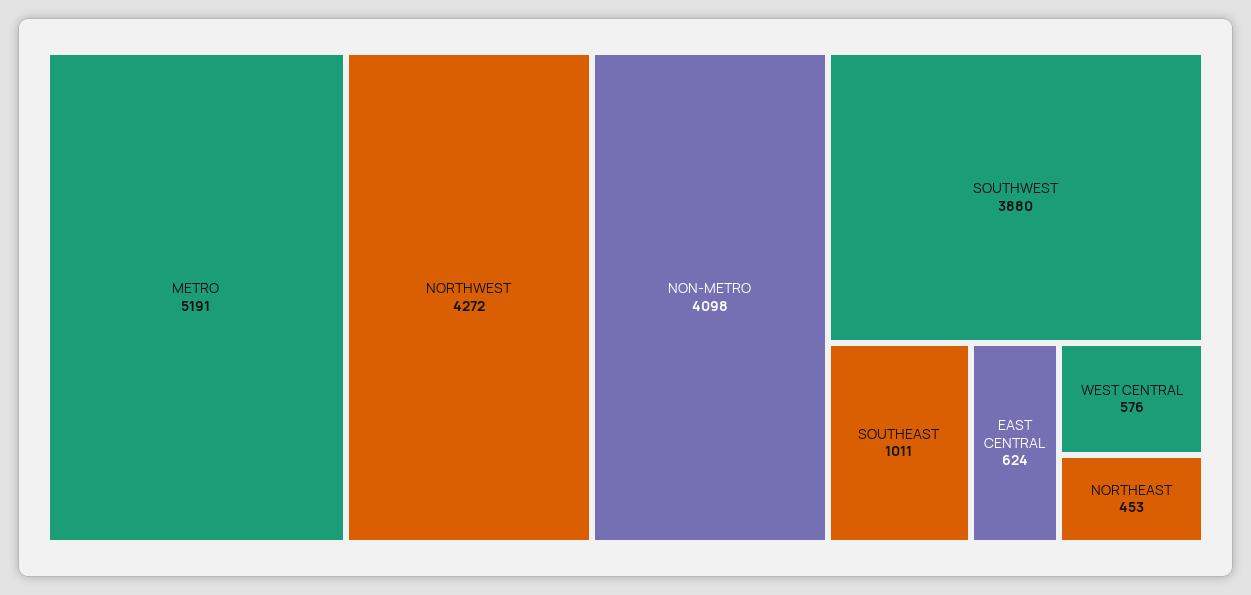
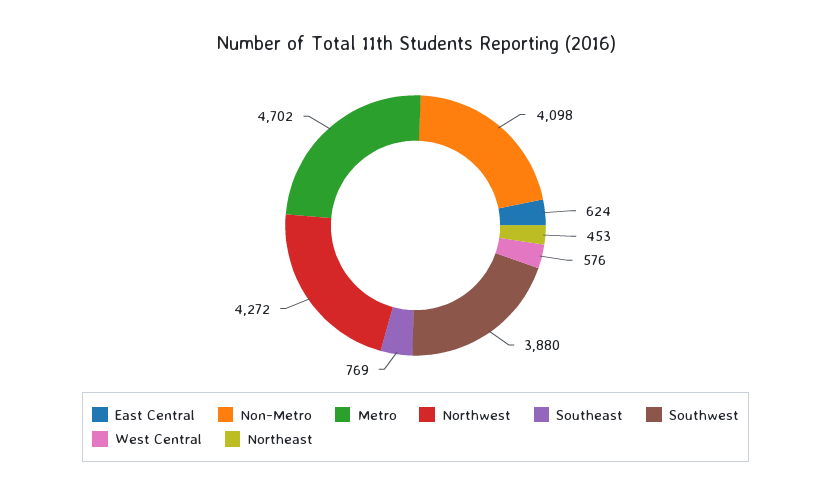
METRO: 5191 -> 4702
SOUTHEAST: 1011 -> 769

